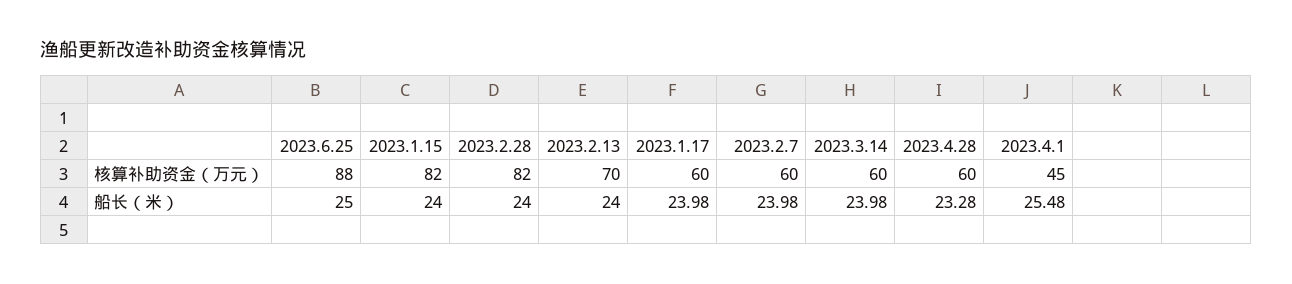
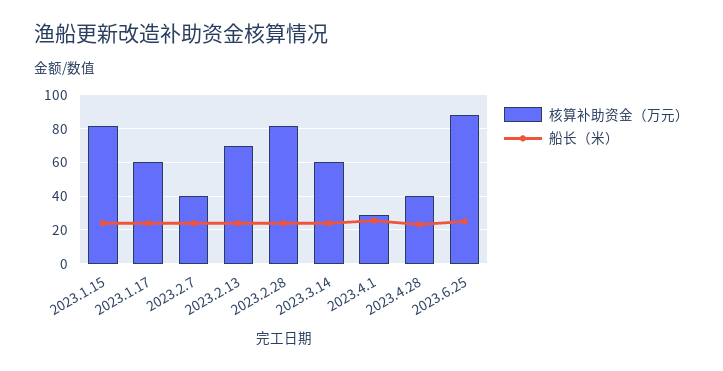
核算补助资金（万元）, 2023.2.7: 60 -> 40
核算补助资金（万元）, 2023.4.28: 60 -> 40
核算补助资金（万元）, 2023.4.1: 45 -> 30

